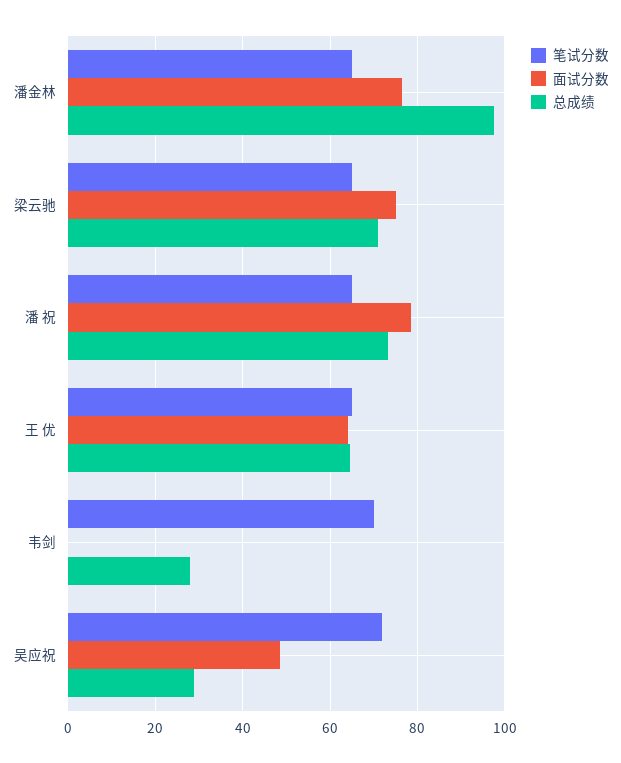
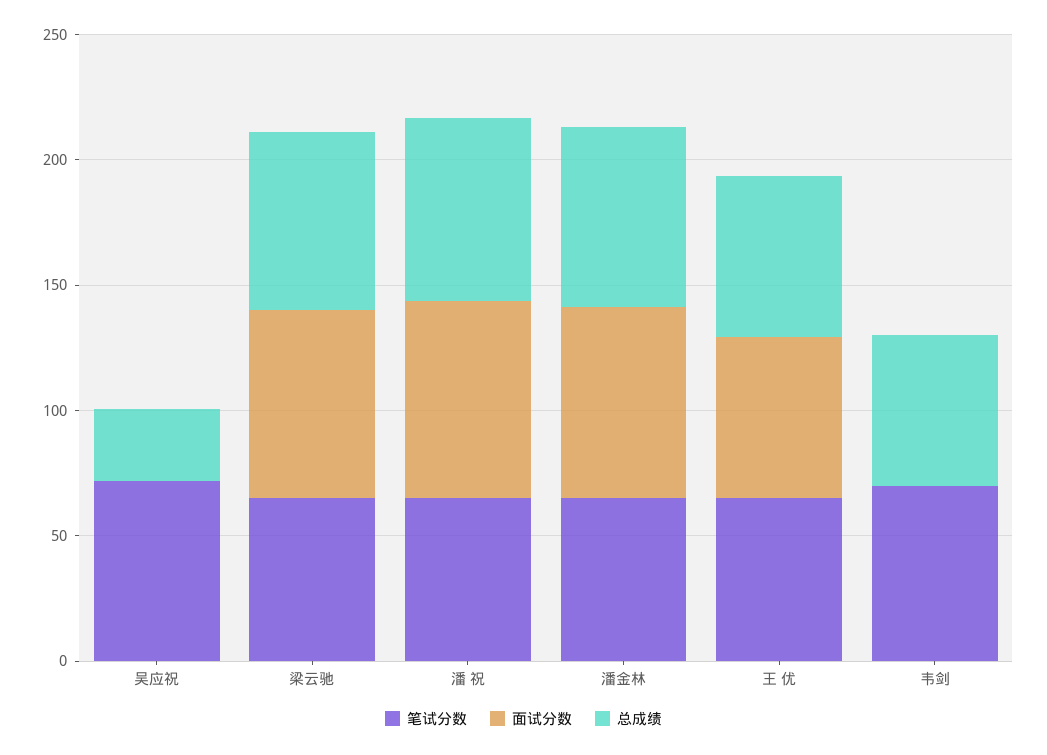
总成绩, 潘金林: 98 -> 70
总成绩, 韦剑: 28 -> 60
面试分数, 吴应祝: 48 -> 0

